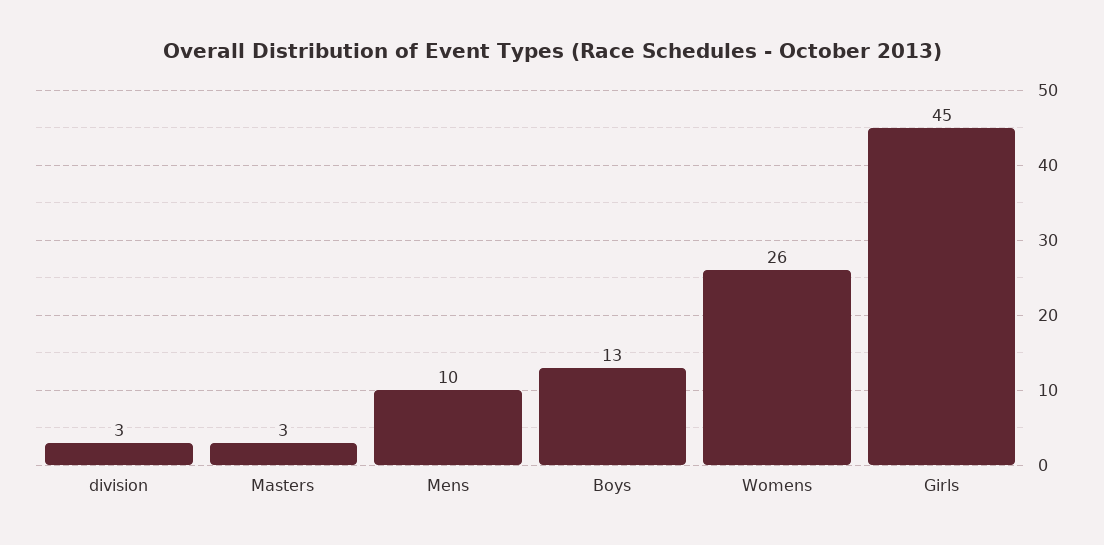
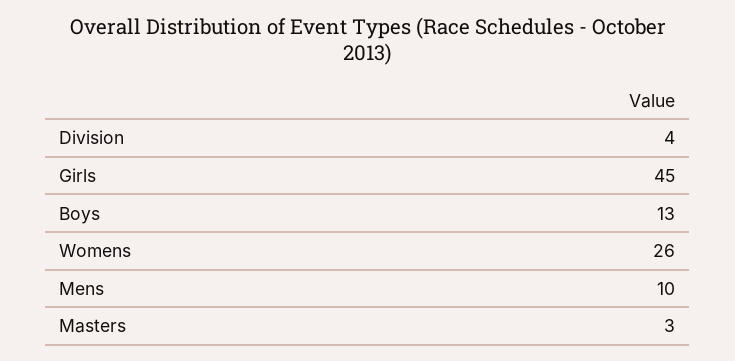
division: 3 -> 4

